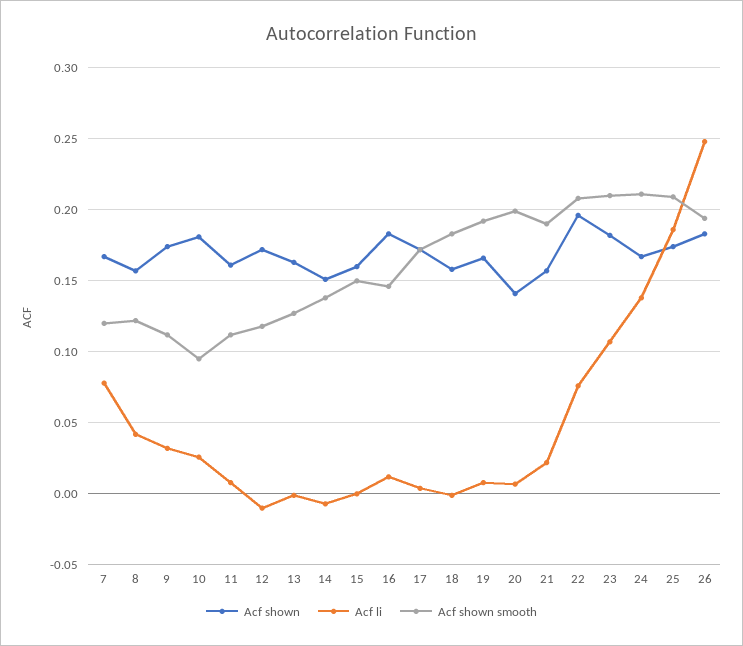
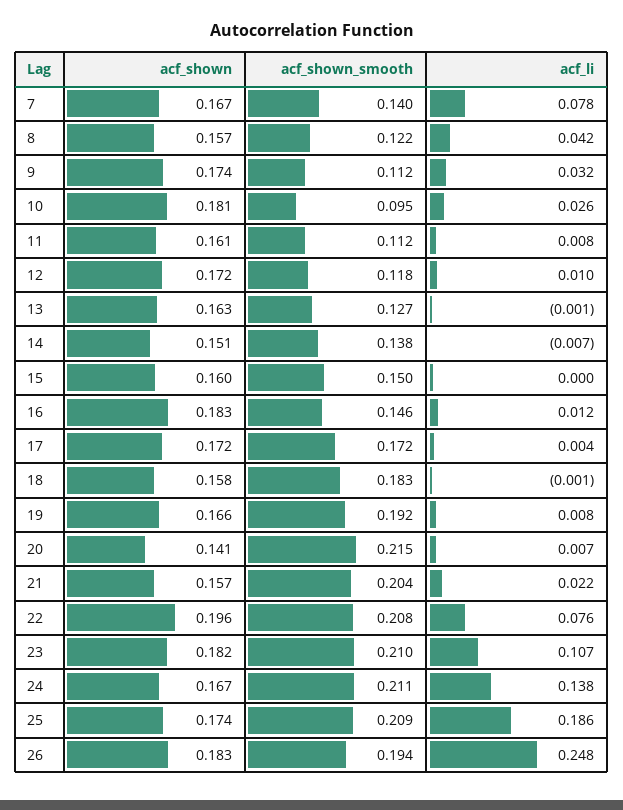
Acf shown smooth, 7: 0.12 -> 0.14
Acf li, 12: -0.01 -> 0.01
Acf shown smooth, 20: 0.2 -> 0.215
Acf shown smooth, 21: 0.19 -> 0.204

